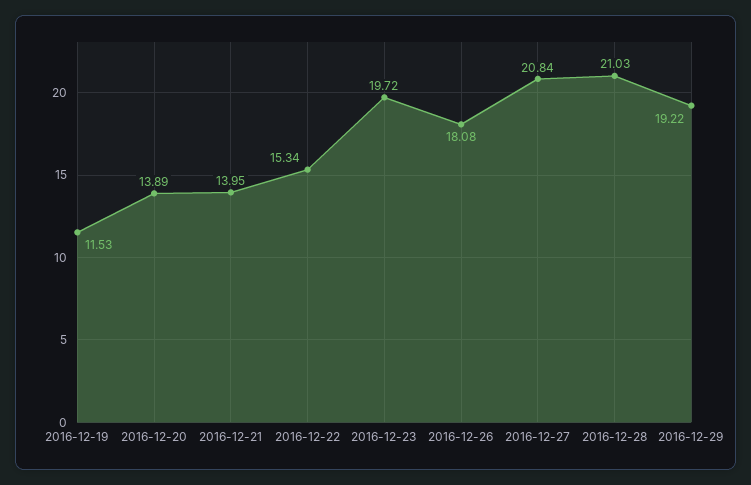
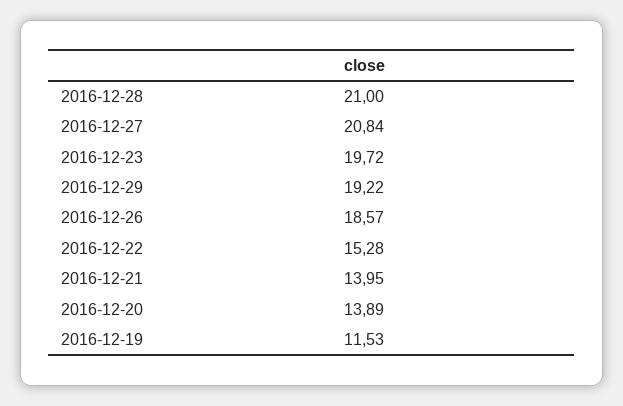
2016-12-22: 15.34 -> 15.28
2016-12-26: 18.08 -> 18.57
2016-12-28: 21.03 -> 21

